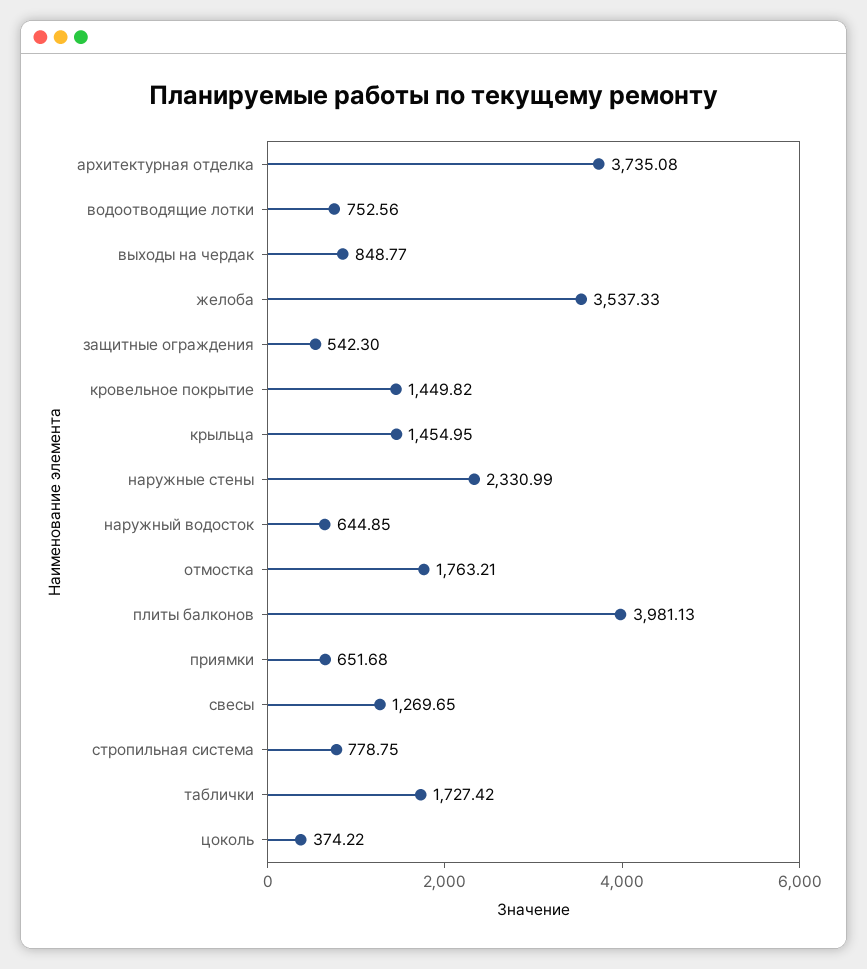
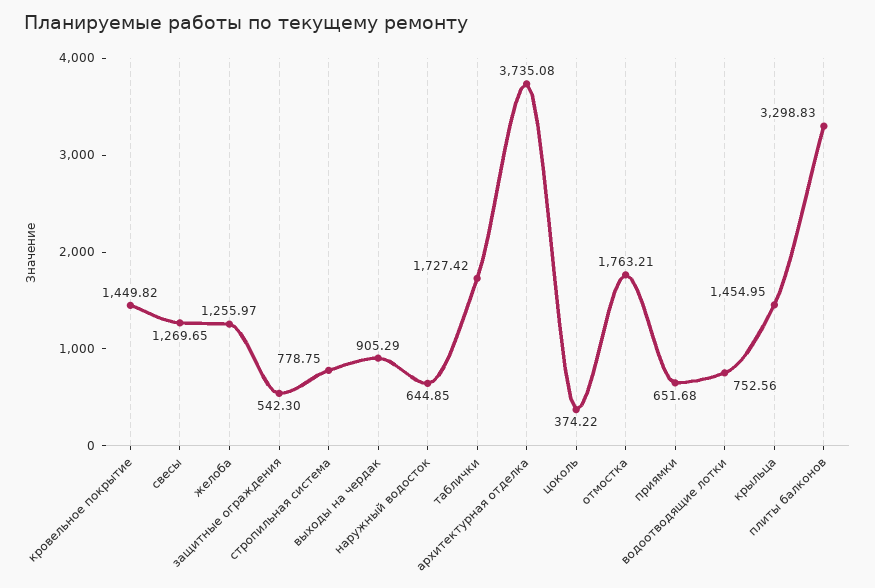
выходы на чердак: 848.77 -> 905.29
желоба: 3537.33 -> 1255.97
наружные стены: 2330.99 -> none
плиты балконов: 3981.13 -> 3298.83

